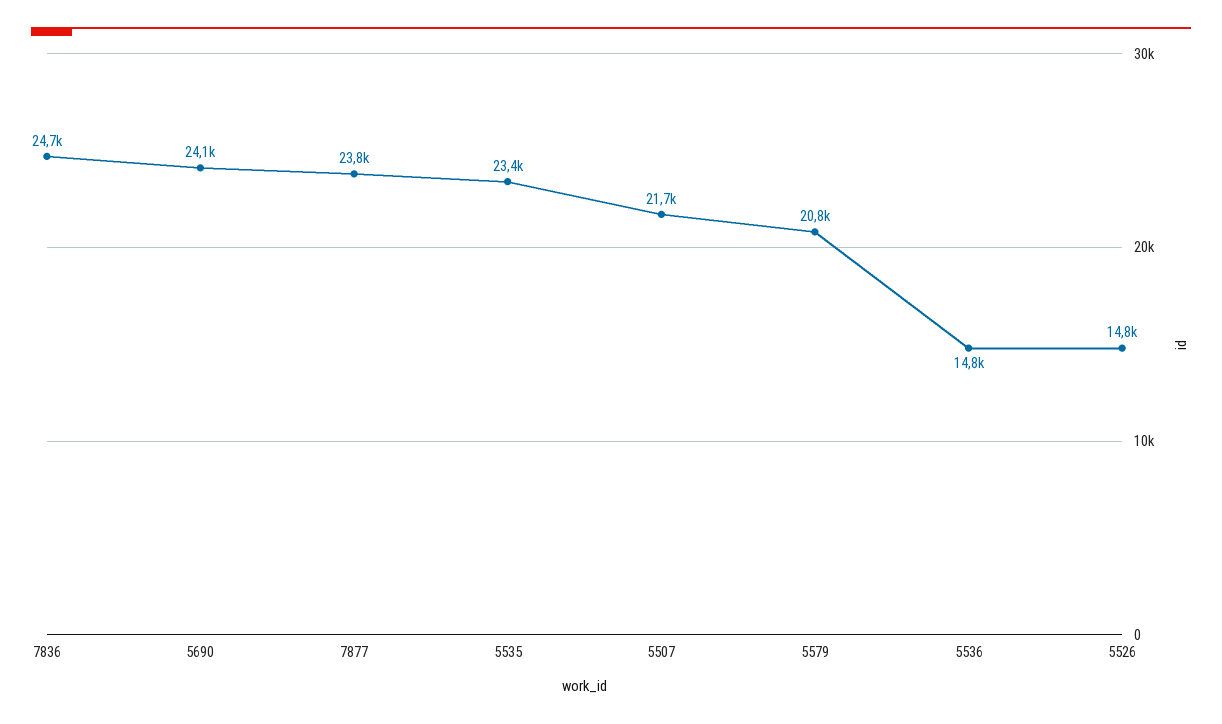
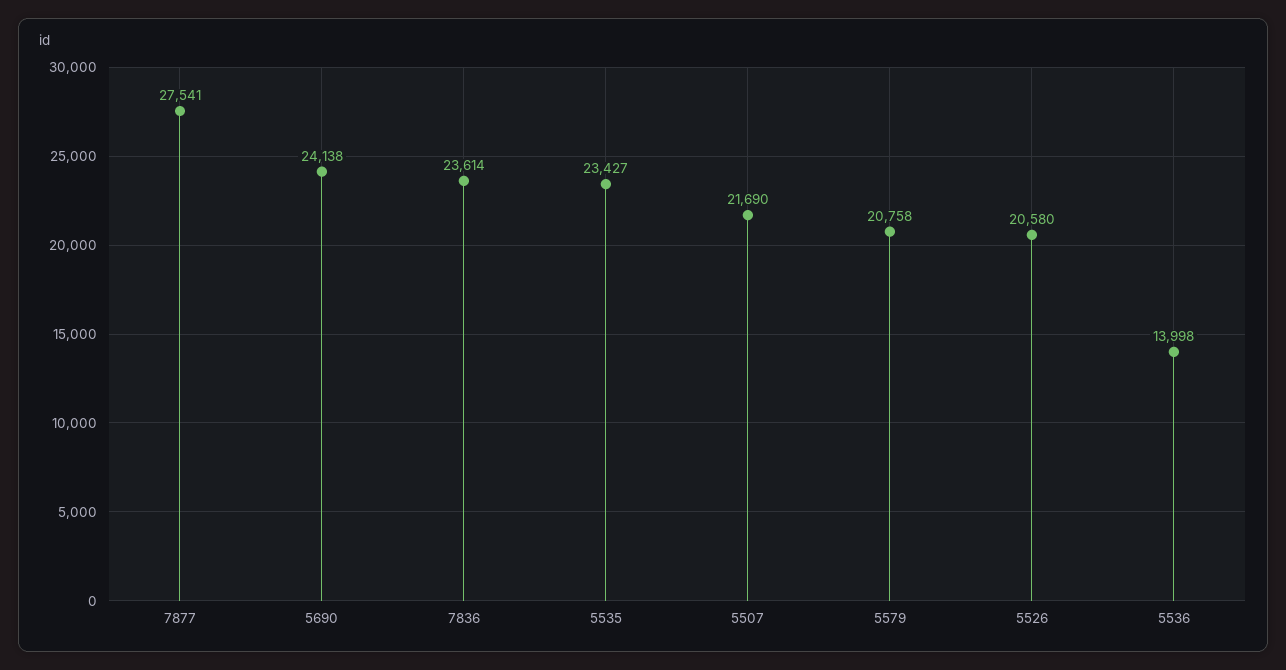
7836: 24700 -> 23614
7877: 23800 -> 27541
5536: 14800 -> 13998
5526: 14800 -> 20580

